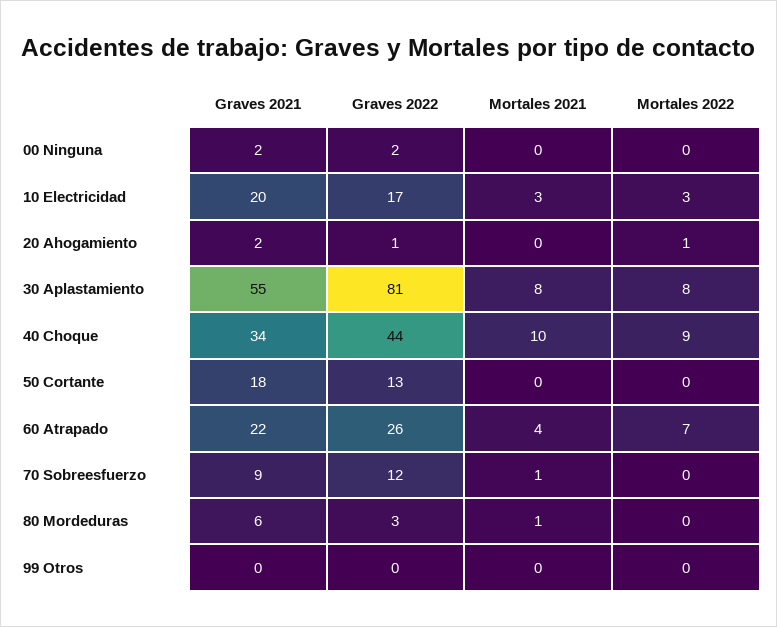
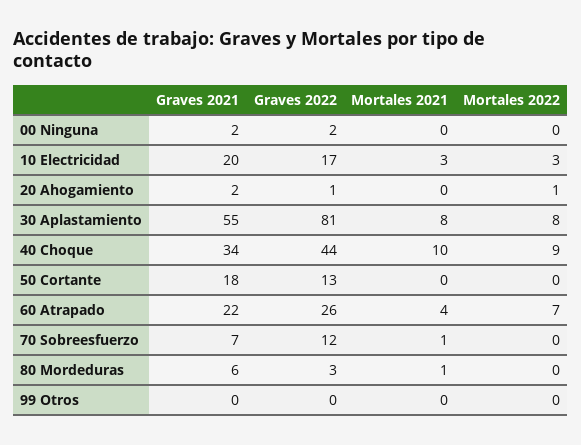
Graves 2021, 70 Sobreesfuerzo: 9 -> 7

